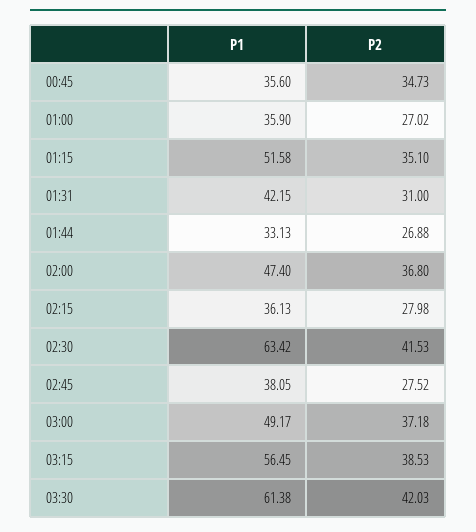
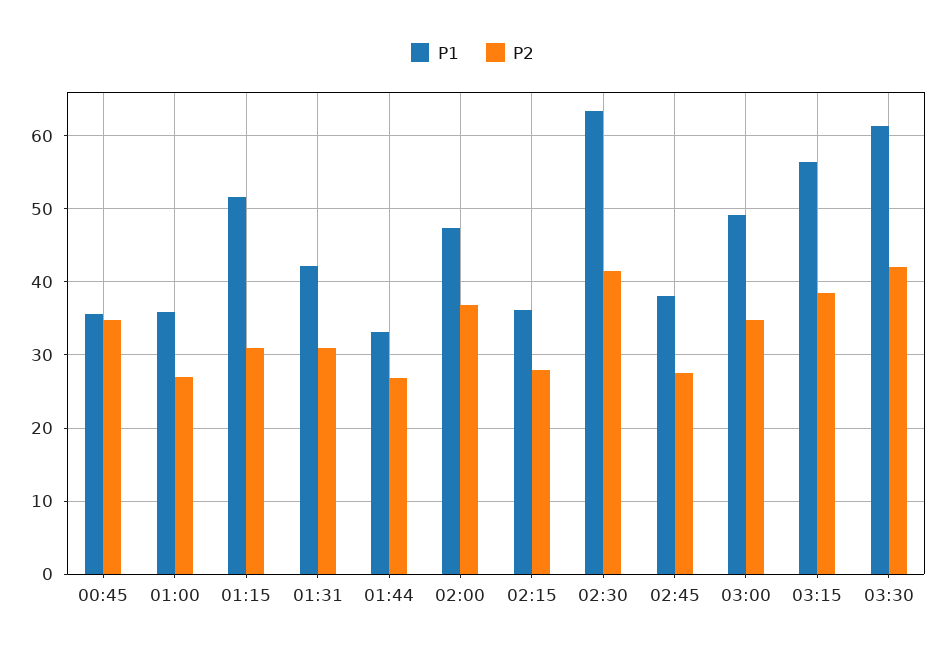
P2, 01:15: 35.1 -> 31
P2, 03:00: 37.18 -> 35

